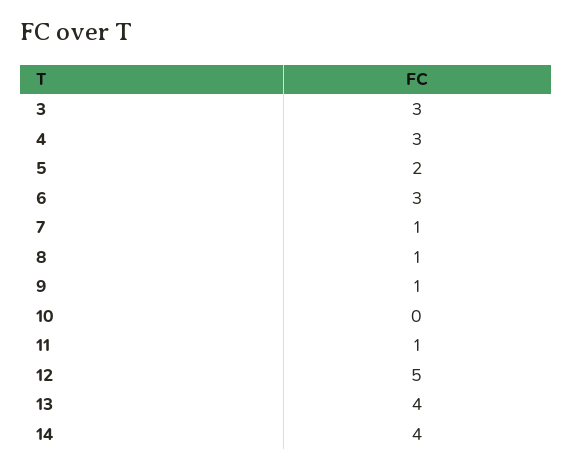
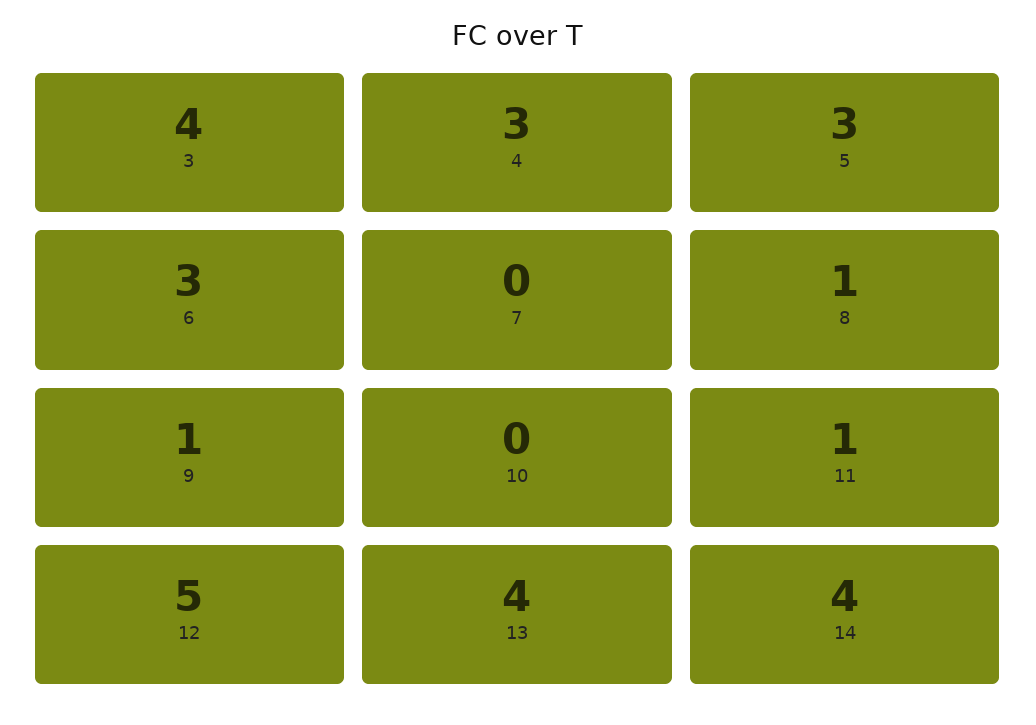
3: 3 -> 4
5: 2 -> 3
7: 1 -> 0

